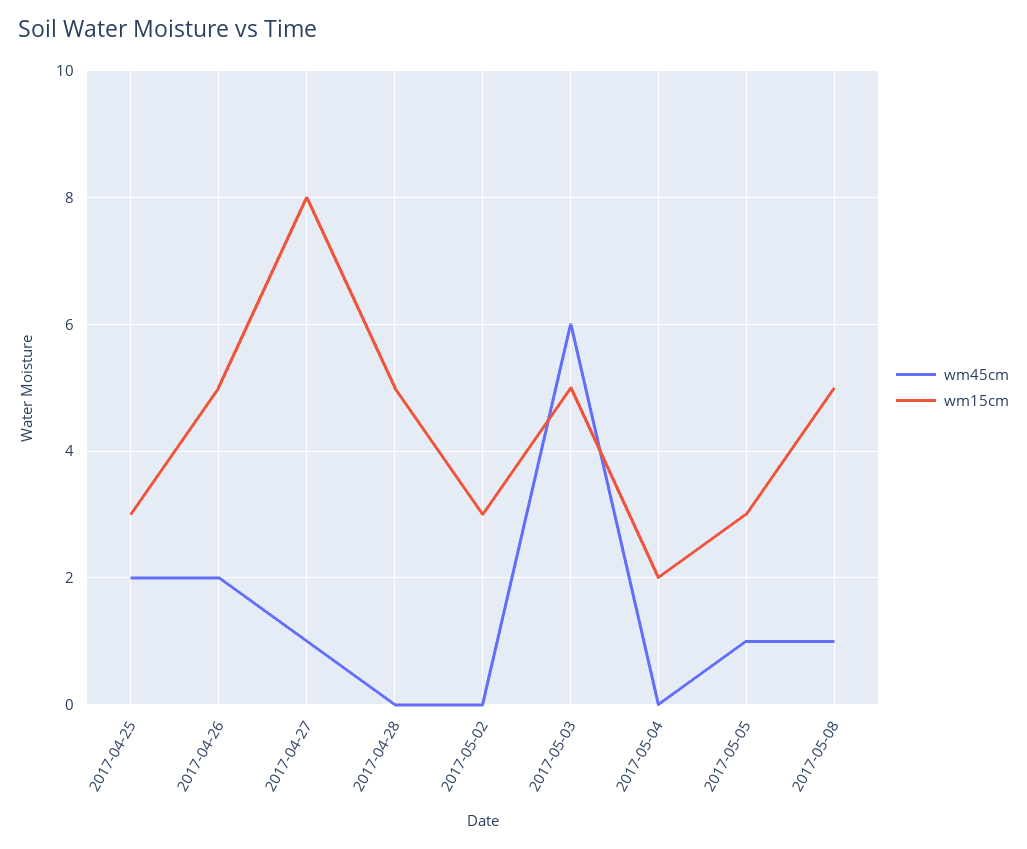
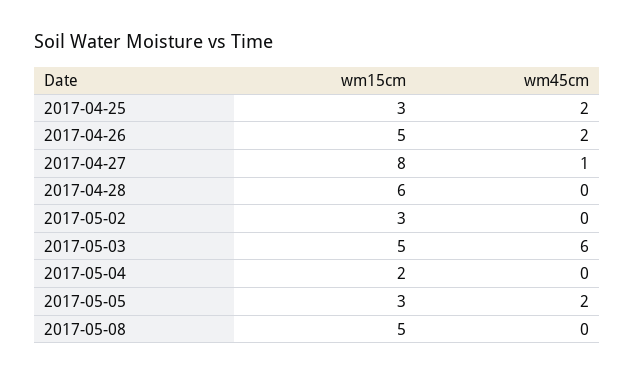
wm15cm, 2017-04-28: 5 -> 6
wm45cm, 2017-05-05: 1 -> 2
wm45cm, 2017-05-08: 1 -> 0

